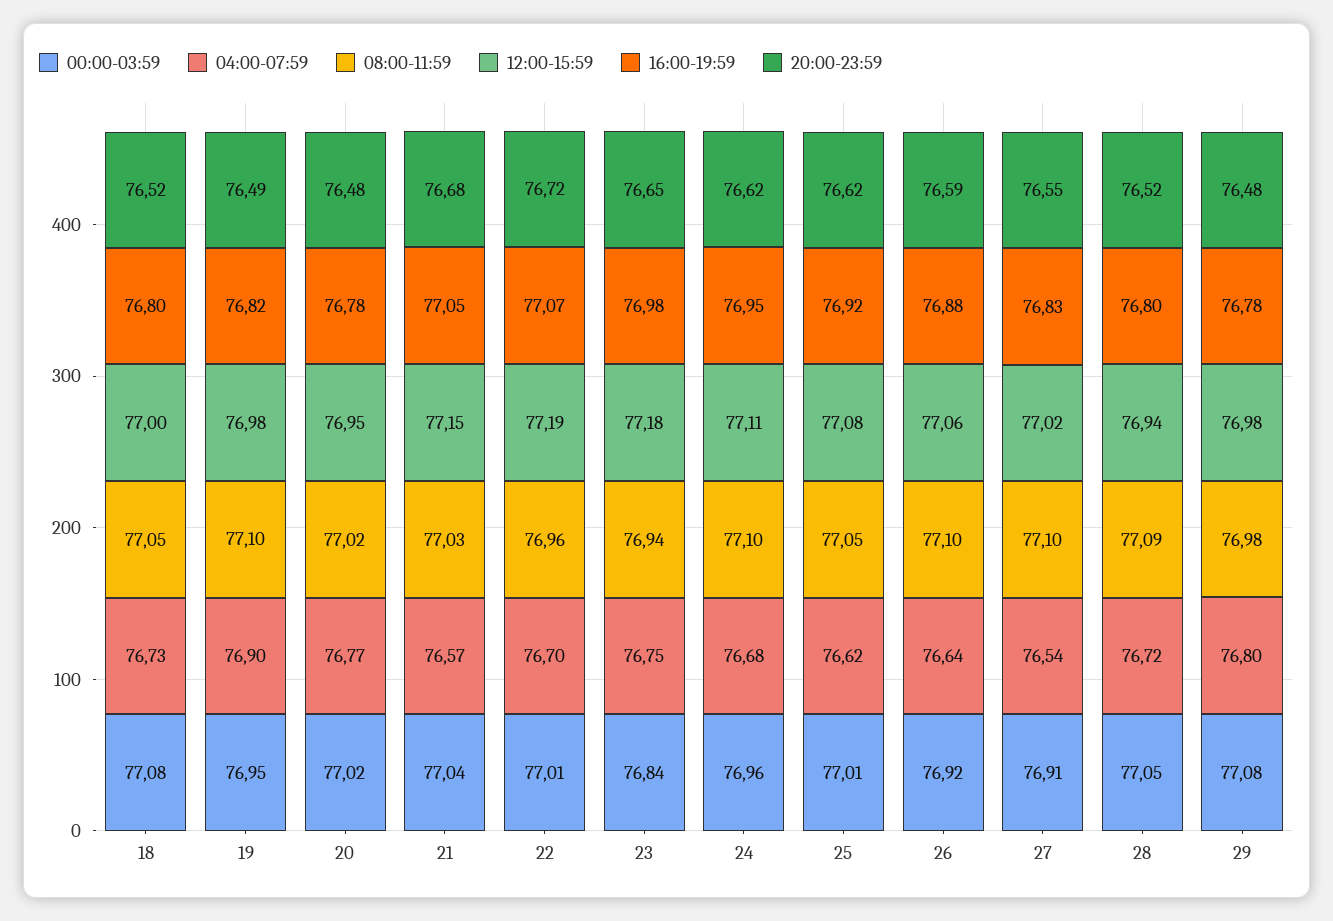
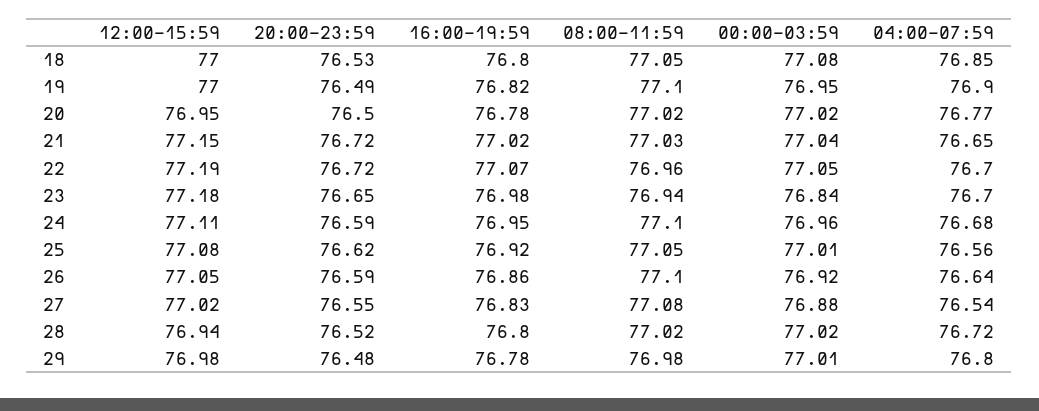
04:00-07:59, 18: 76.73 -> 76.85
20:00-23:59, 18: 76.52 -> 76.53
12:00-15:59, 19: 76.98 -> 77
20:00-23:59, 20: 76.48 -> 76.5
04:00-07:59, 21: 76.57 -> 76.65
16:00-19:59, 21: 77.05 -> 77.02
20:00-23:59, 21: 76.68 -> 76.72
00:00-03:59, 22: 77.01 -> 77.05
04:00-07:59, 23: 76.75 -> 76.7
20:00-23:59, 24: 76.62 -> 76.59
04:00-07:59, 25: 76.62 -> 76.56
12:00-15:59, 26: 77.06 -> 77.05
16:00-19:59, 26: 76.88 -> 76.86
00:00-03:59, 27: 76.91 -> 76.88
08:00-11:59, 27: 77.1 -> 77.08
00:00-03:59, 28: 77.05 -> 77.02
08:00-11:59, 28: 77.09 -> 77.02
00:00-03:59, 29: 77.08 -> 77.01

